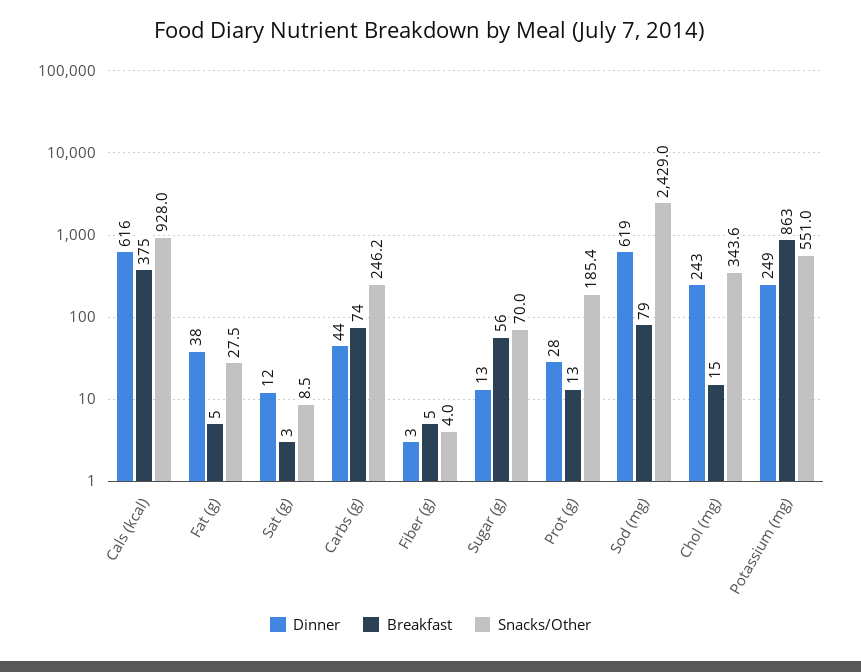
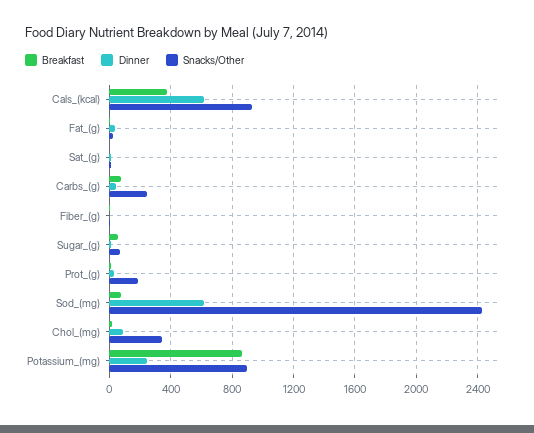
Dinner, Chol (mg): 243 -> 100
Snacks/Other, Potassium (mg): 551 -> 900

